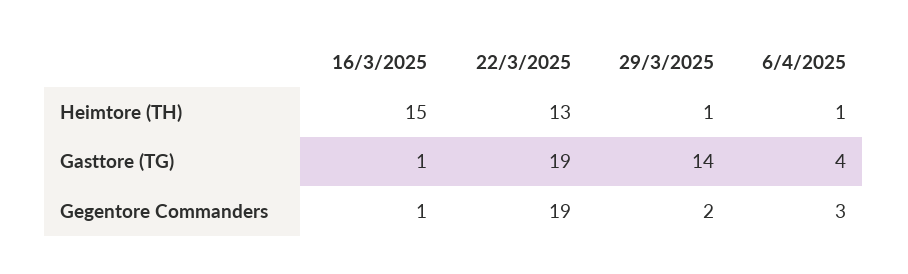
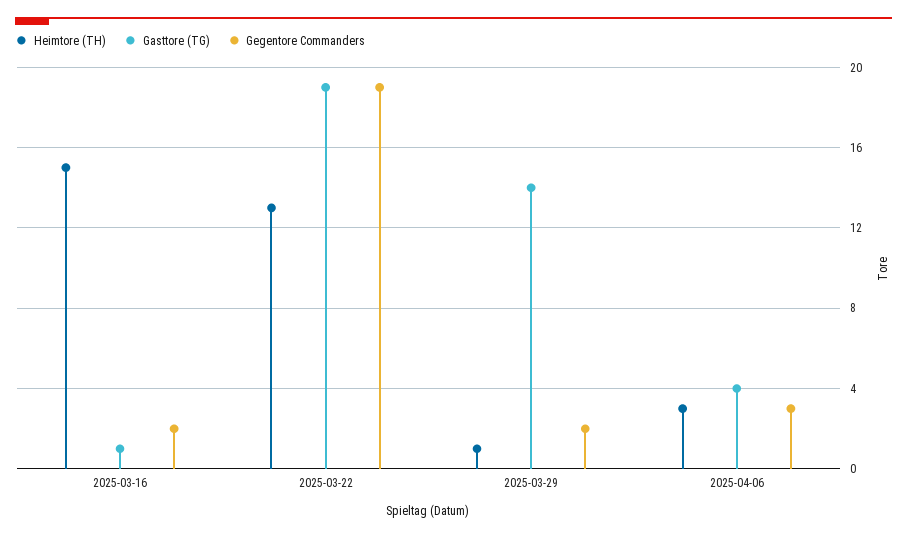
Heimtore (TH), 6/4/2025: 1 -> 3
Gegentore Commanders, 16/3/2025: 1 -> 2

